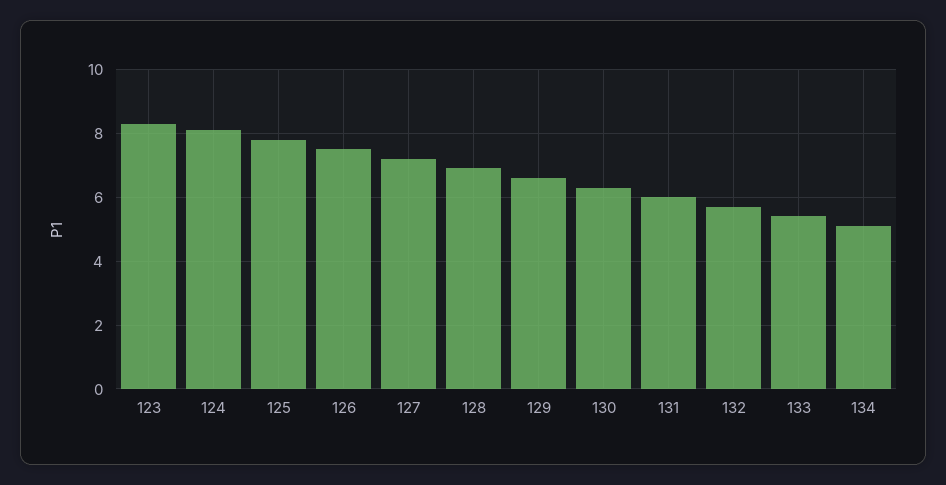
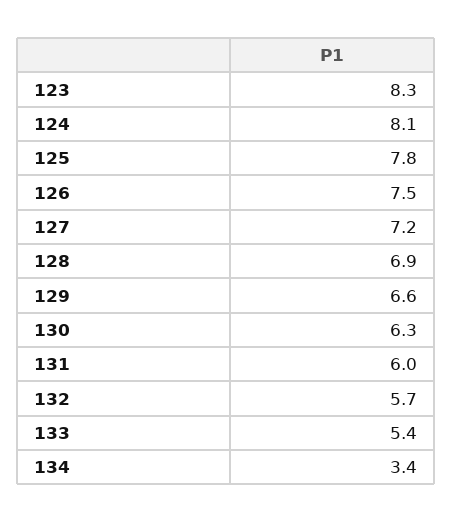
134: 5 -> 3.4

